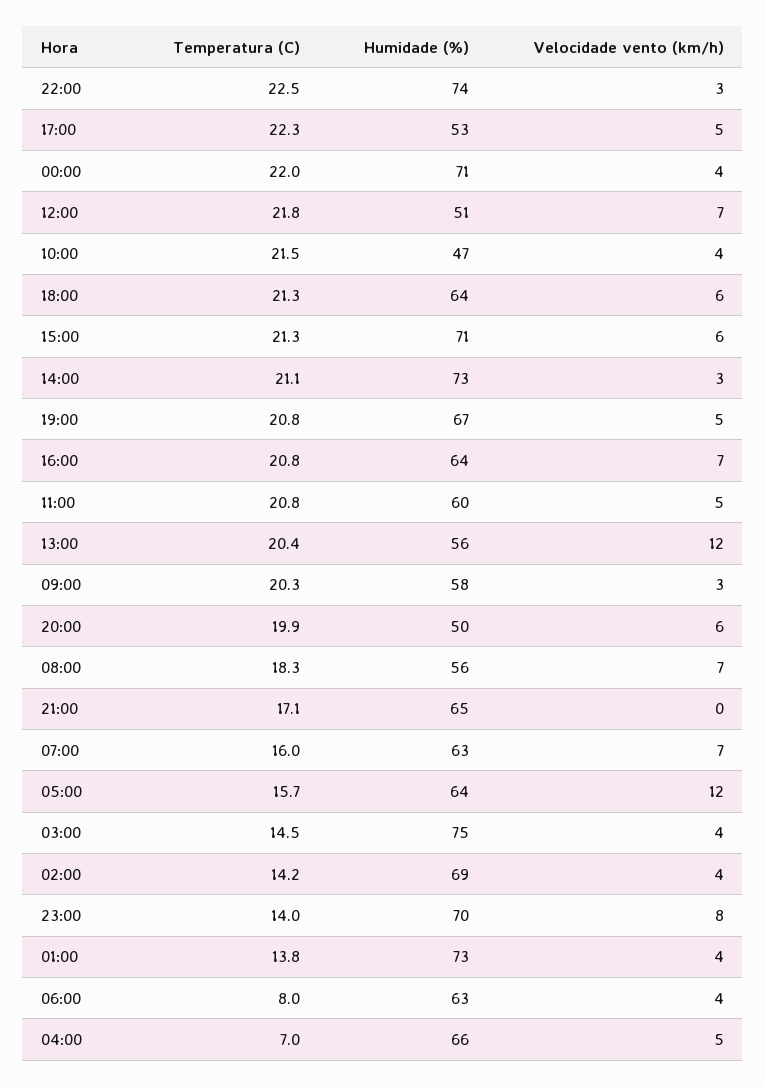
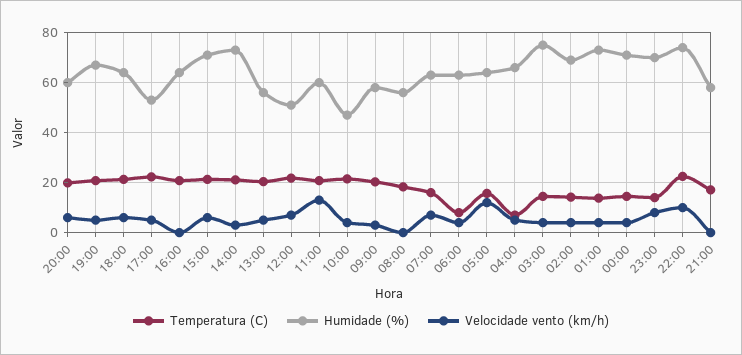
Velocidade vento (km/h), 22:00: 3 -> 10
Temperatura (C), 00:00: 22 -> 15
Velocidade vento (km/h), 16:00: 7 -> 0
Velocidade vento (km/h), 11:00: 5 -> 12.5
Velocidade vento (km/h), 13:00: 12 -> 5
Humidade (%), 20:00: 50 -> 60
Velocidade vento (km/h), 08:00: 7 -> 0
Humidade (%), 21:00: 65 -> 57.5

